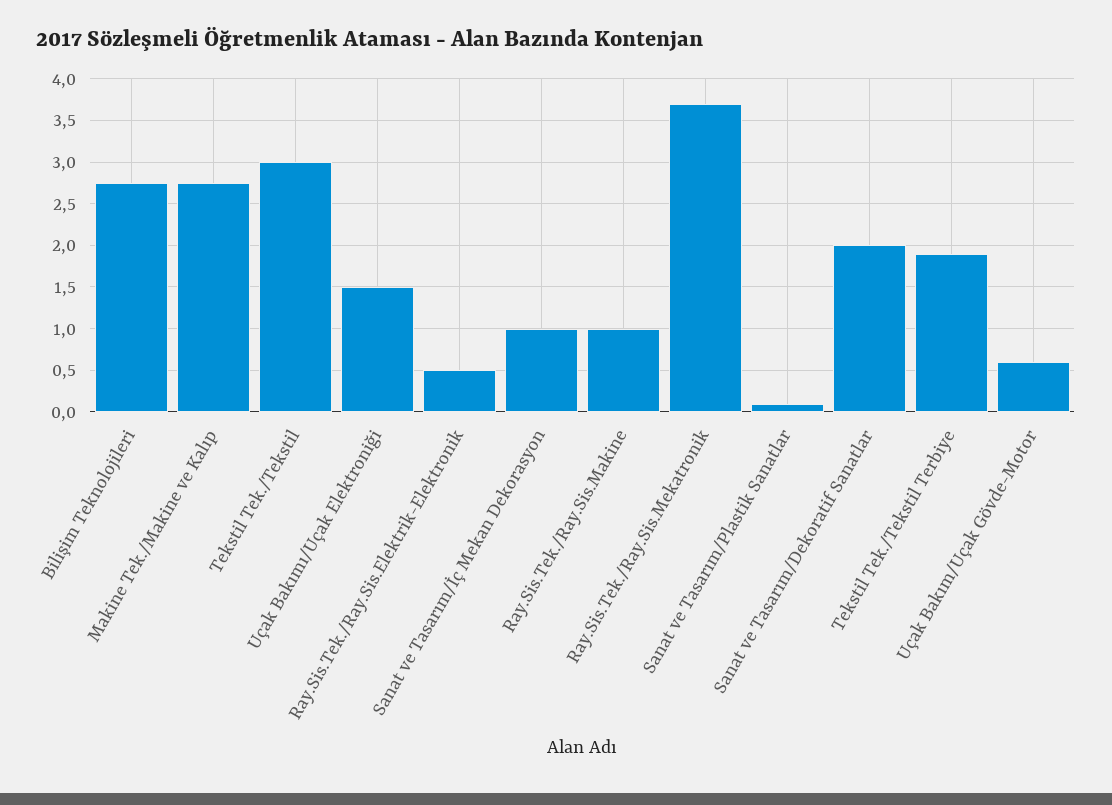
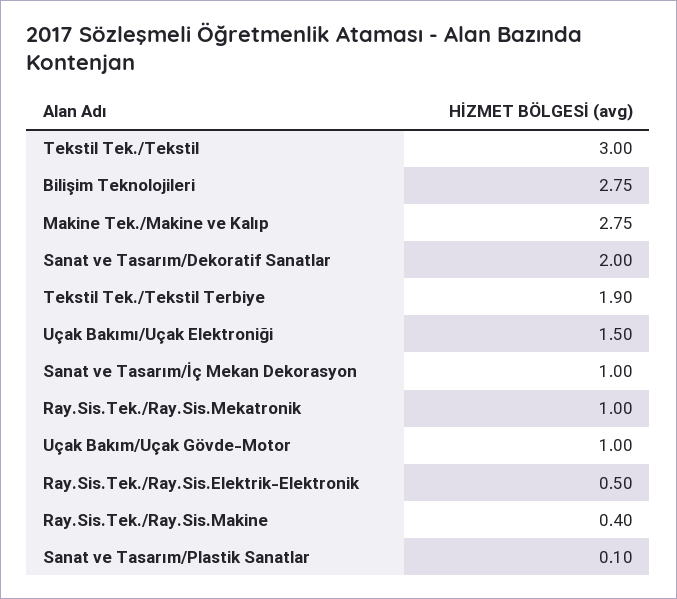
Ray.Sis.Tek./Ray.Sis.Makine: 1 -> 0.4
Ray.Sis.Tek./Ray.Sis.Mekatronik: 3.7 -> 1
Uçak Bakım/Uçak Gövde-Motor: 0.6 -> 1

